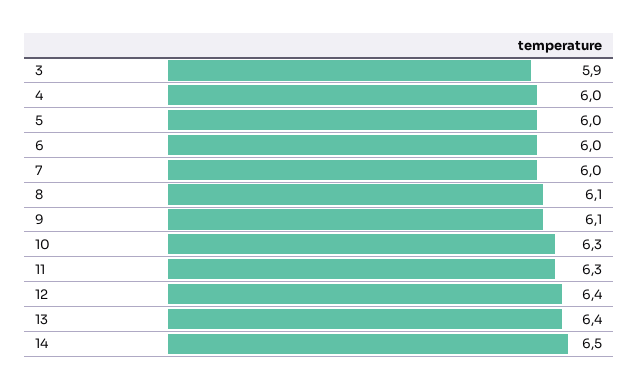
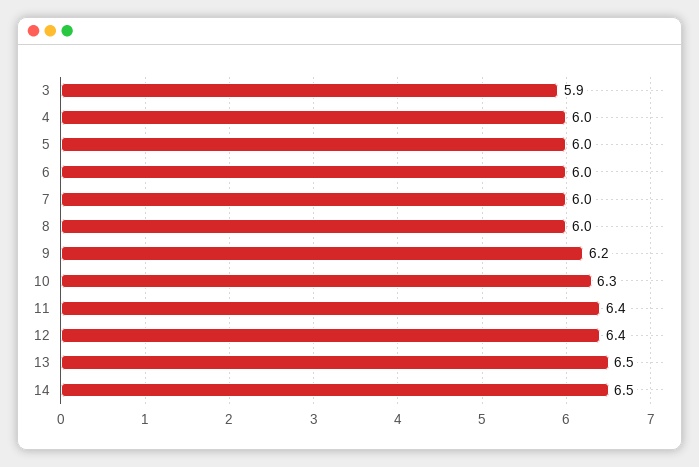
8: 6.1 -> 6
9: 6.1 -> 6.2
11: 6.3 -> 6.4
13: 6.4 -> 6.5

